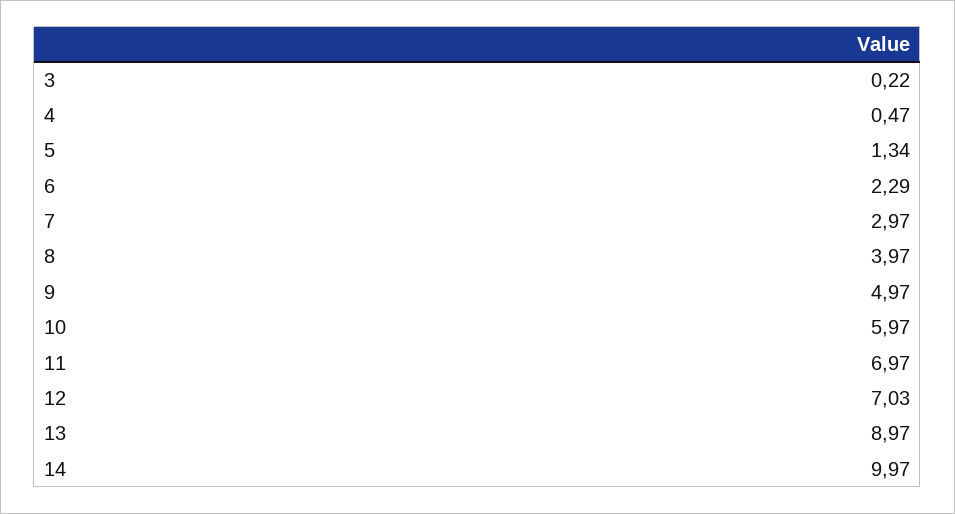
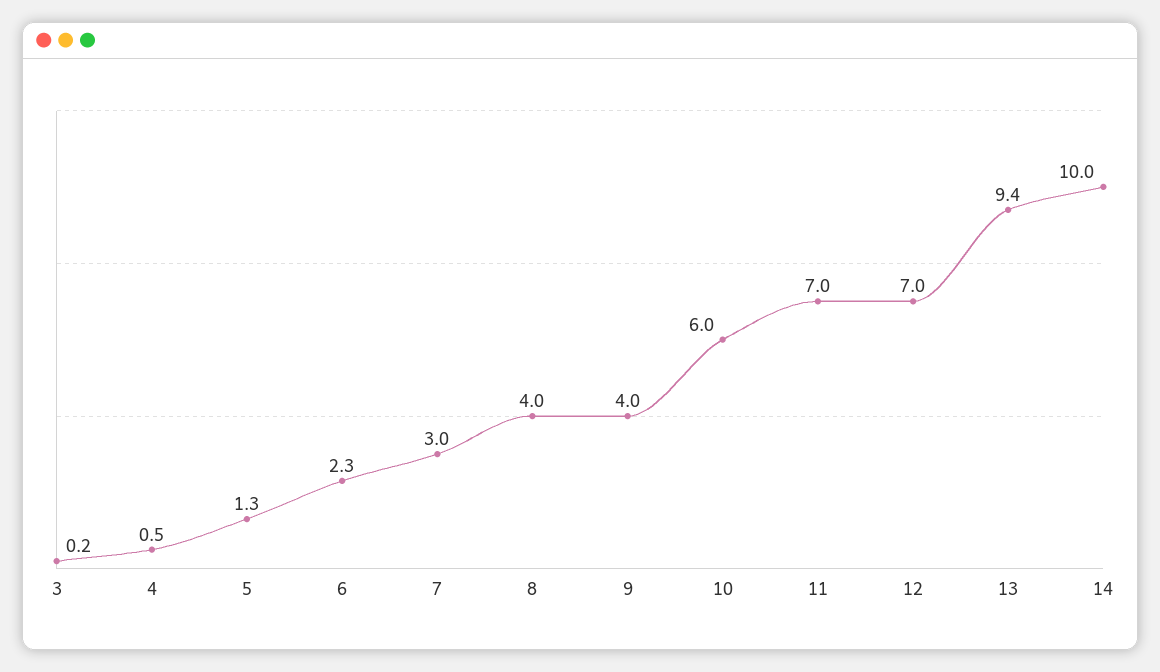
9: 4.97 -> 4
13: 8.97 -> 9.4

